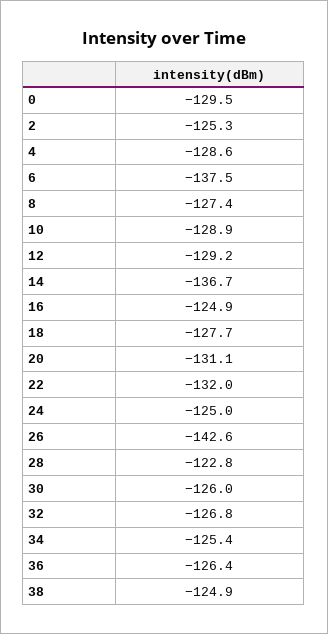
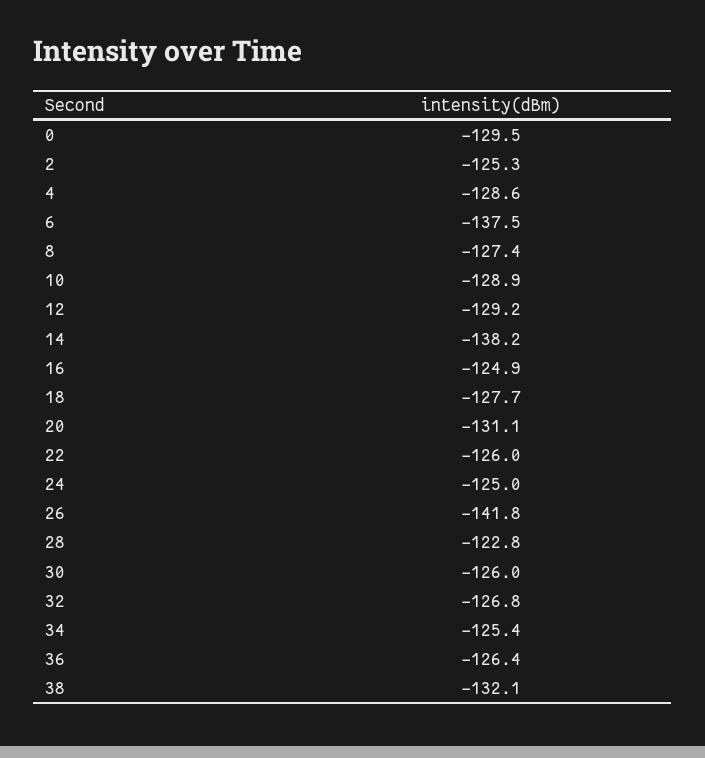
14: -136.7 -> -138.2
22: -132 -> -126
26: -142.6 -> -141.8
38: -124.9 -> -132.1

